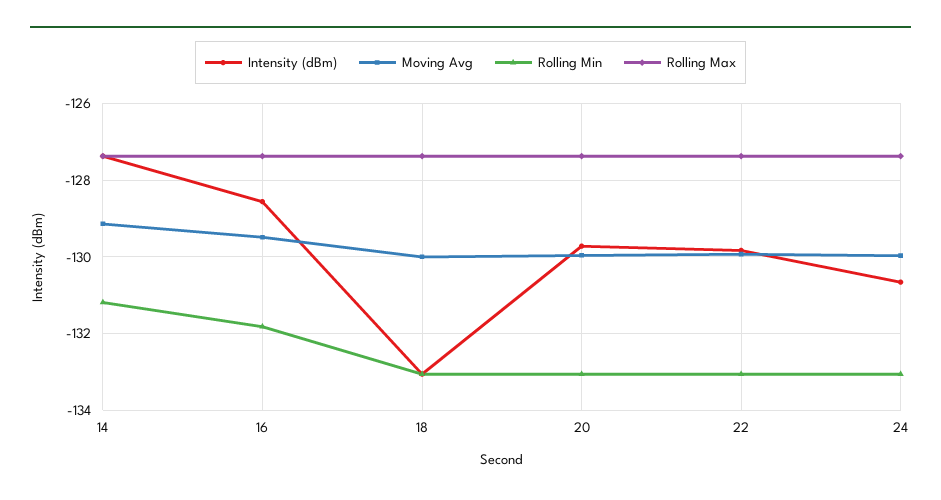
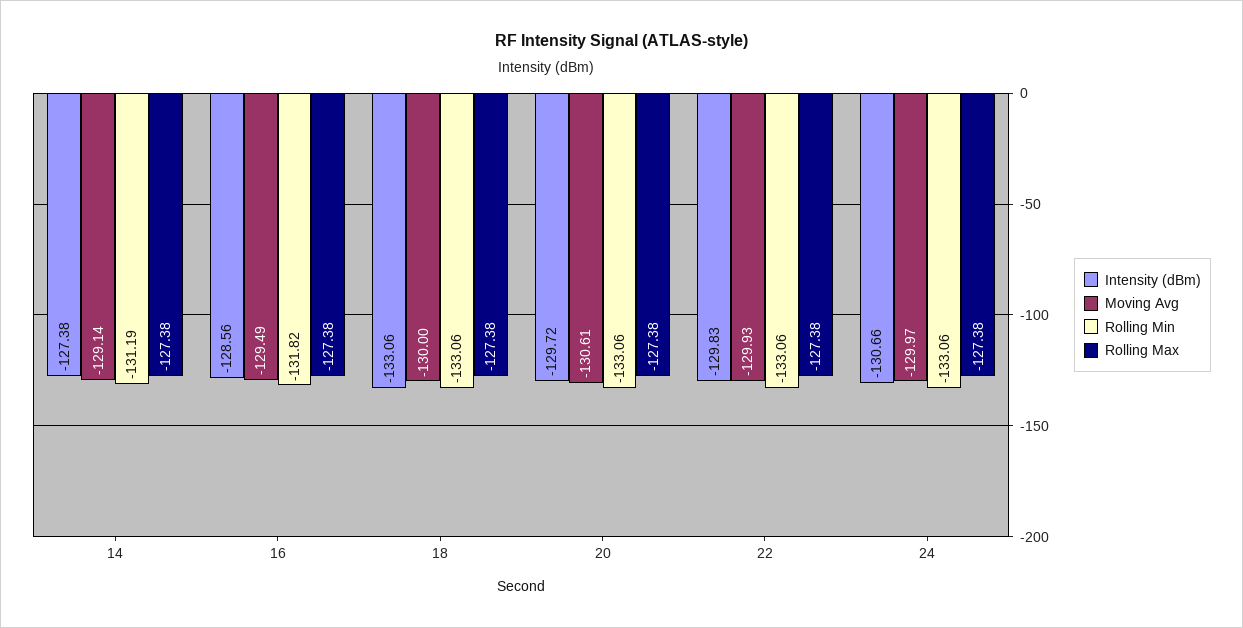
Moving Avg, 20: -130 -> -130.61

